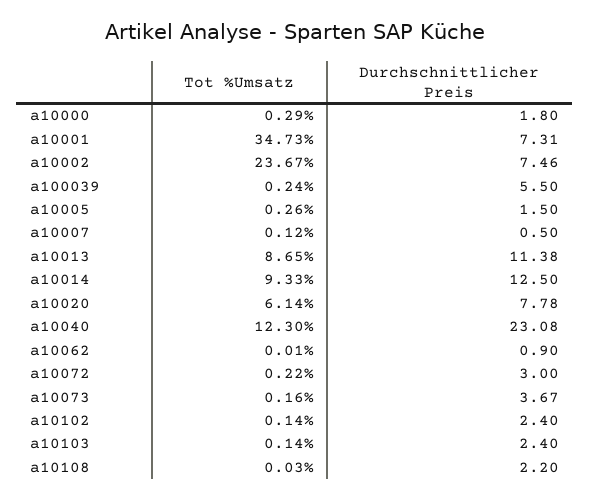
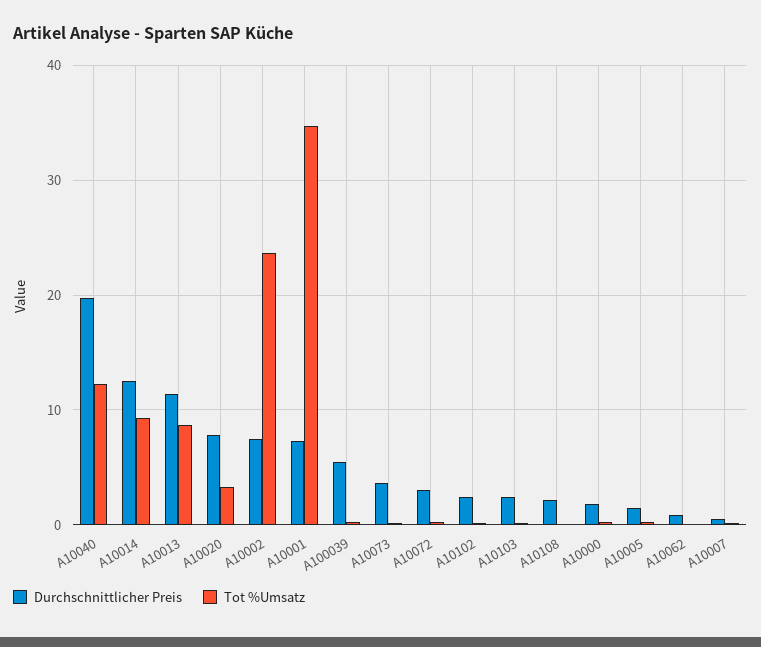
Tot %Umsatz, a10020: 6.14 -> 3
Durchschnittlicher Preis, a10040: 23.08 -> 20

